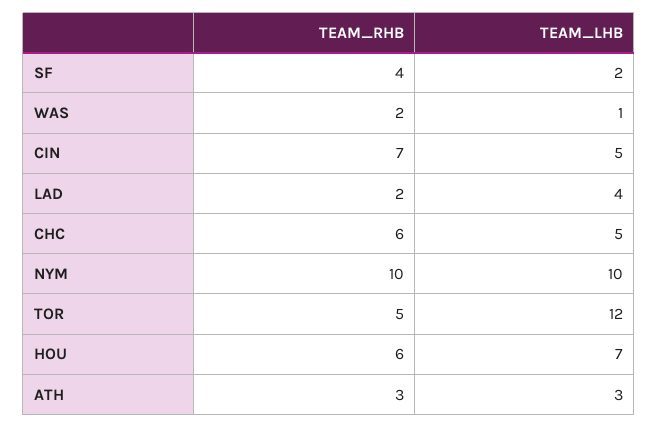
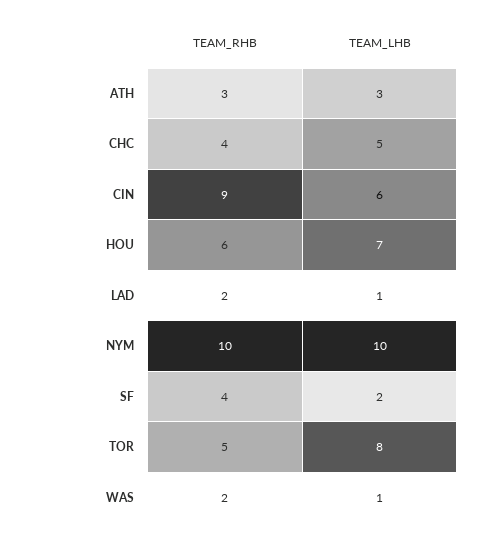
TEAM_RHB, CIN: 7 -> 9
TEAM_LHB, CIN: 5 -> 6
TEAM_LHB, LAD: 4 -> 1
TEAM_RHB, CHC: 6 -> 4
TEAM_LHB, TOR: 12 -> 8

